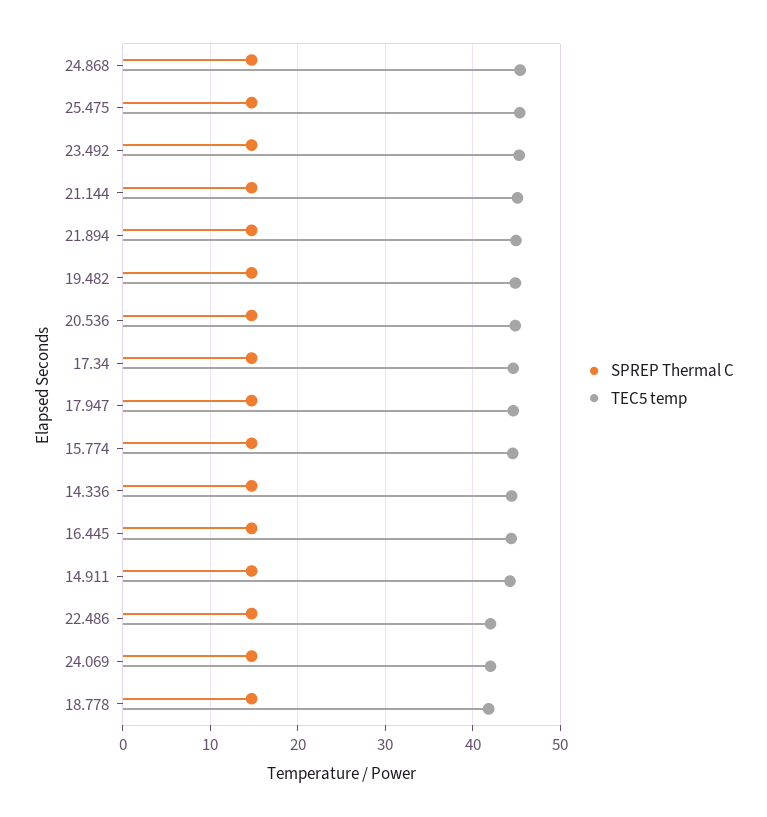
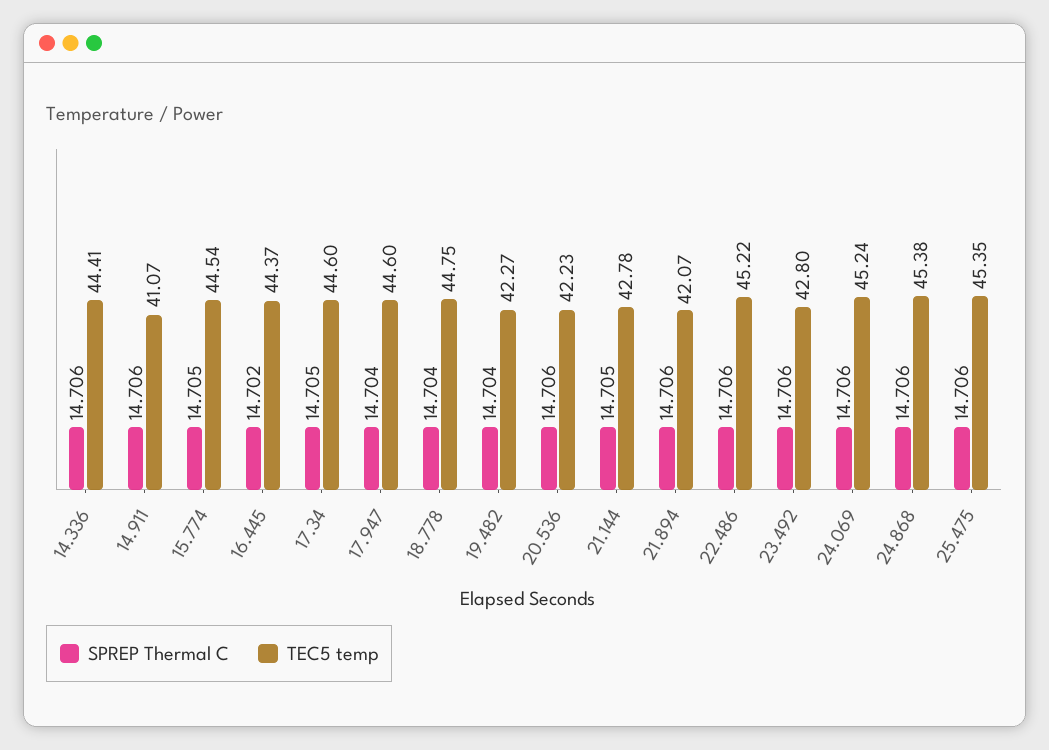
TEC5 temp, 23.492: 45 -> 42.8
TEC5 temp, 21.144: 45 -> 42.78
TEC5 temp, 21.894: 45 -> 42.07
TEC5 temp, 19.482: 45 -> 42.27
TEC5 temp, 20.536: 45 -> 42.23
TEC5 temp, 14.911: 44 -> 41.07
TEC5 temp, 22.486: 42 -> 45.22
TEC5 temp, 24.069: 42 -> 45.24
TEC5 temp, 18.778: 42 -> 44.75

